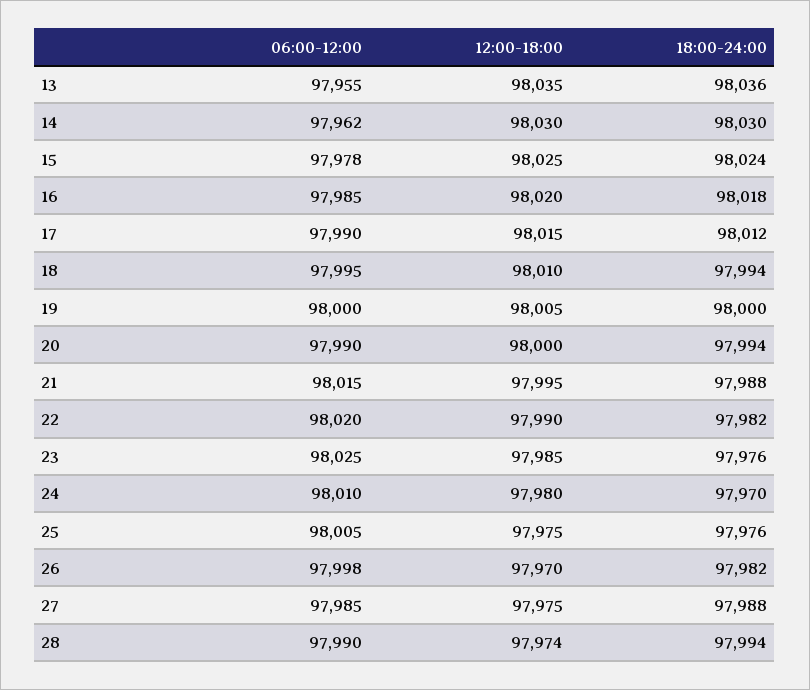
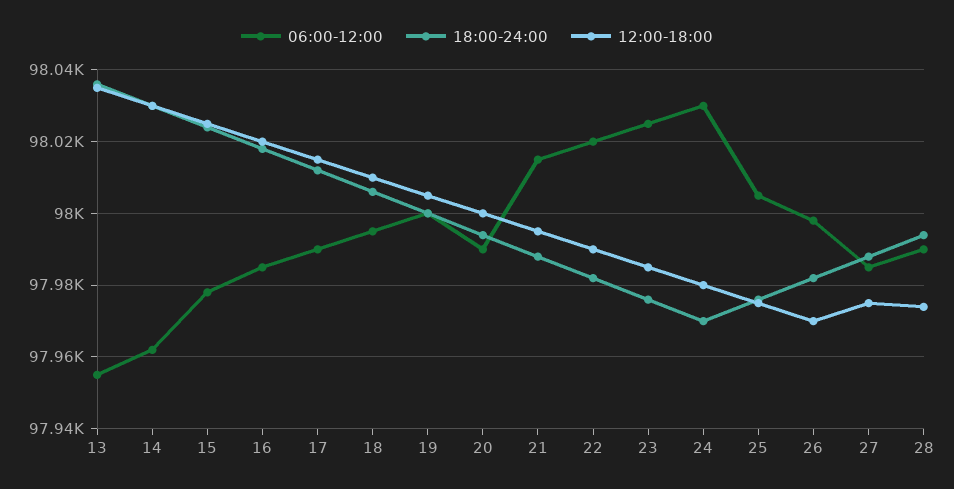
18:00-24:00, 18: 97994 -> 98005
06:00-12:00, 24: 98010 -> 98030

